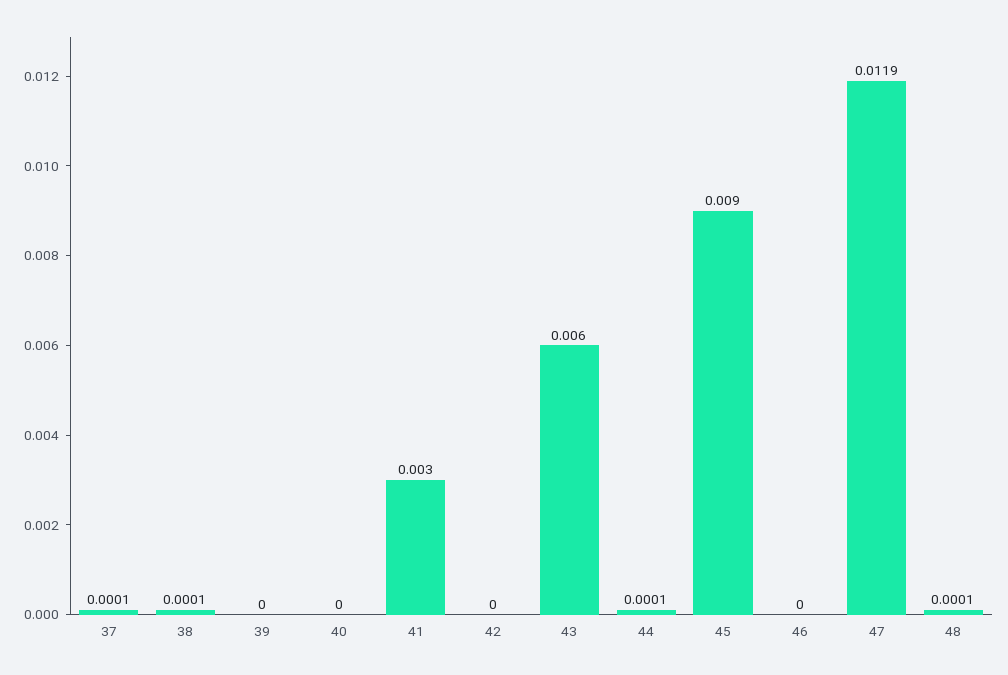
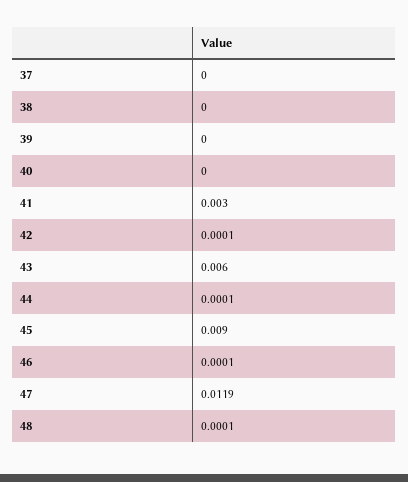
37: 0.0001 -> 0
38: 0.0001 -> 0
42: 0 -> 0.0001
46: 0 -> 0.0001

